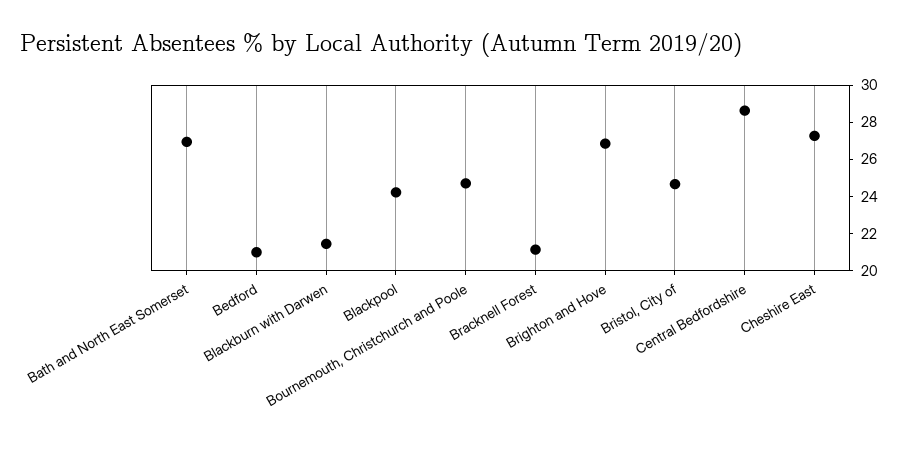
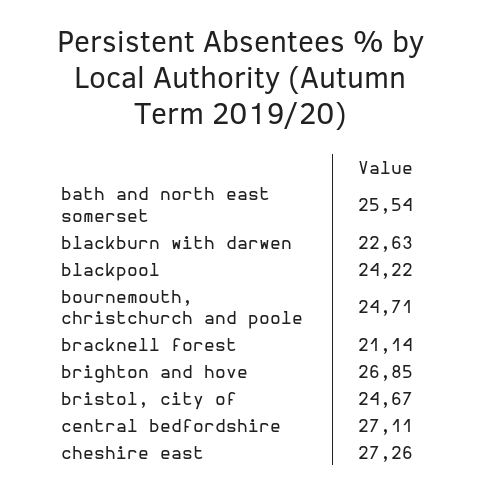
Bath and North East Somerset: 27 -> 25.54
Bedford: 21 -> none
Blackburn with Darwen: 21.5 -> 22.63
Central Bedfordshire: 28.5 -> 27.11

